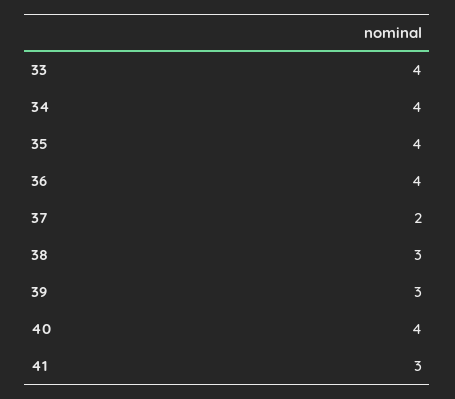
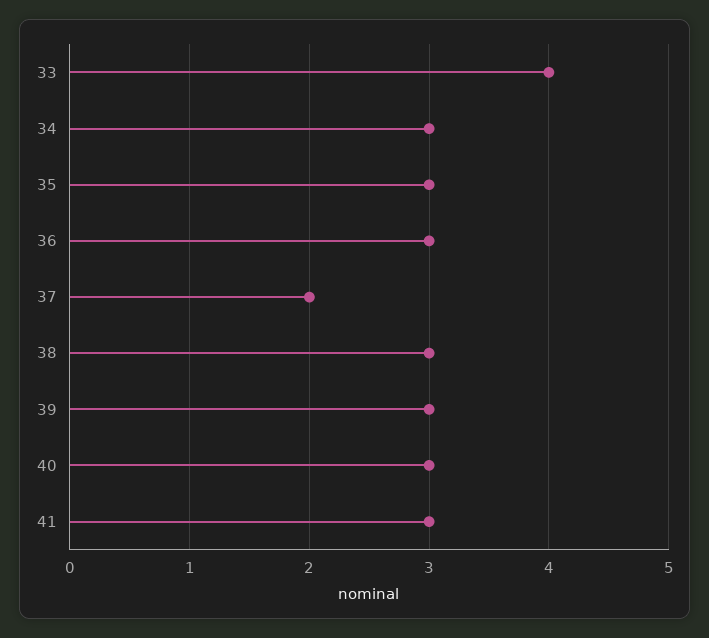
34: 4 -> 3
35: 4 -> 3
36: 4 -> 3
40: 4 -> 3

